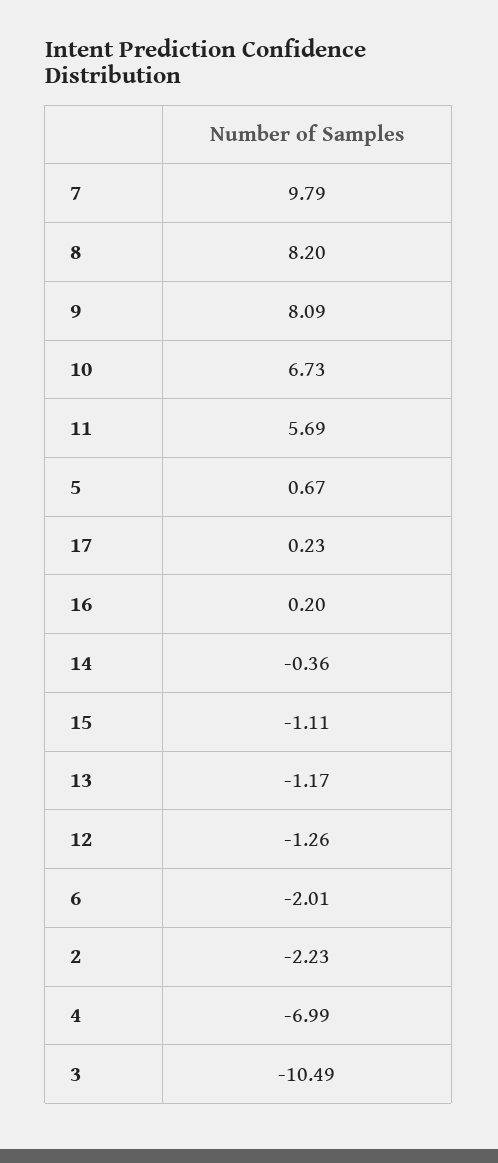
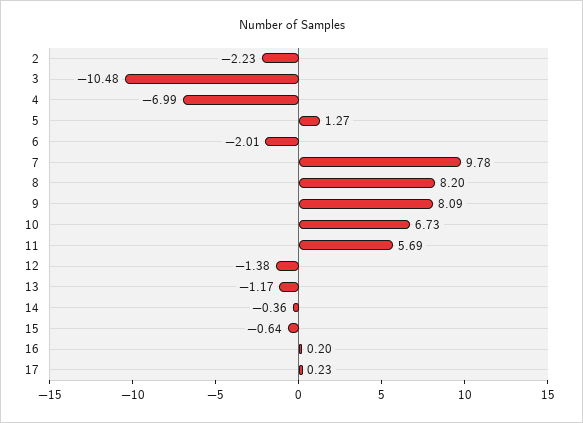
7: 9.79 -> 9.78
5: 0.67 -> 1.27
15: -1.11 -> -0.64
12: -1.26 -> -1.38
3: -10.49 -> -10.48

